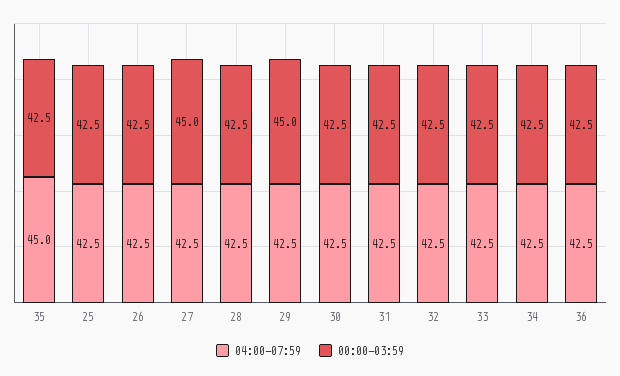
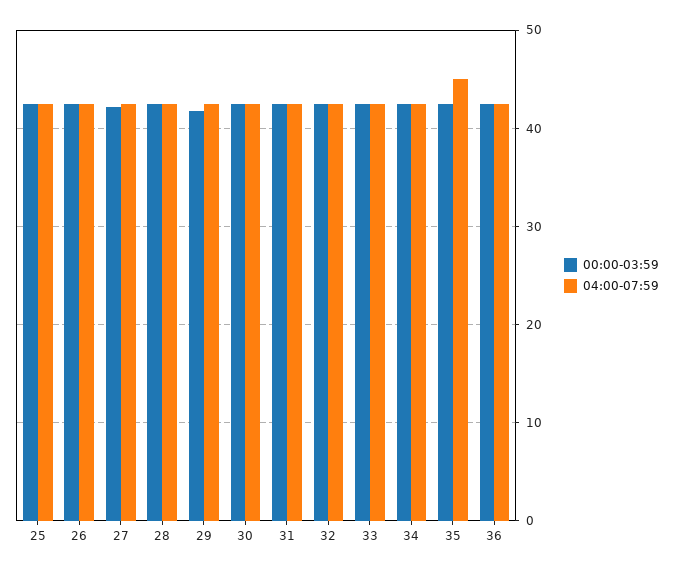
00:00-03:59, 27: 45 -> 42
00:00-03:59, 29: 45 -> 42

